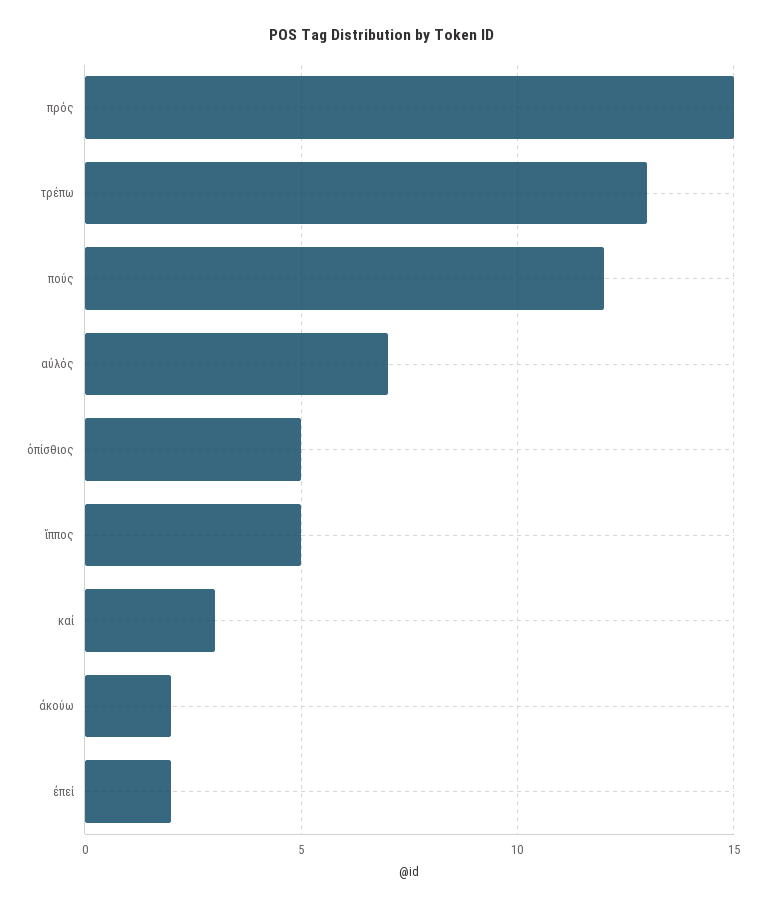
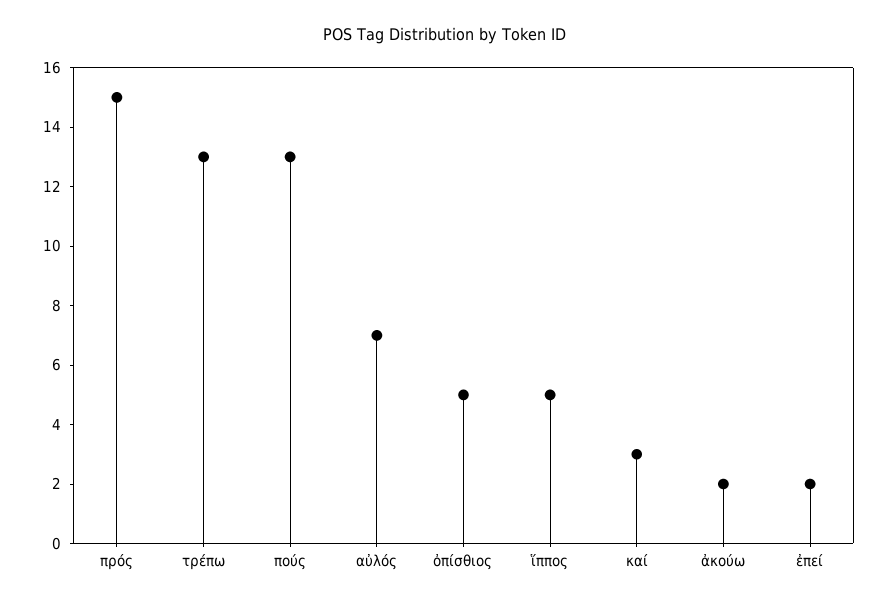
πούς: 12 -> 13

